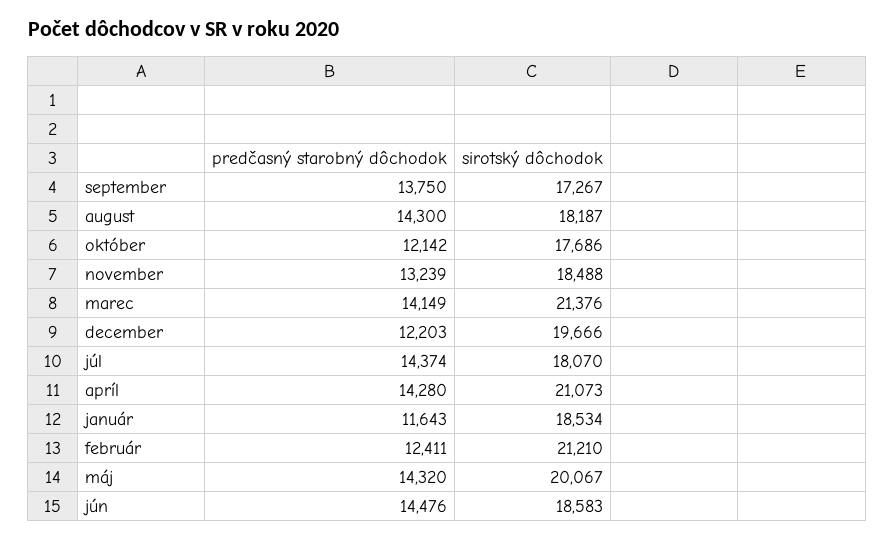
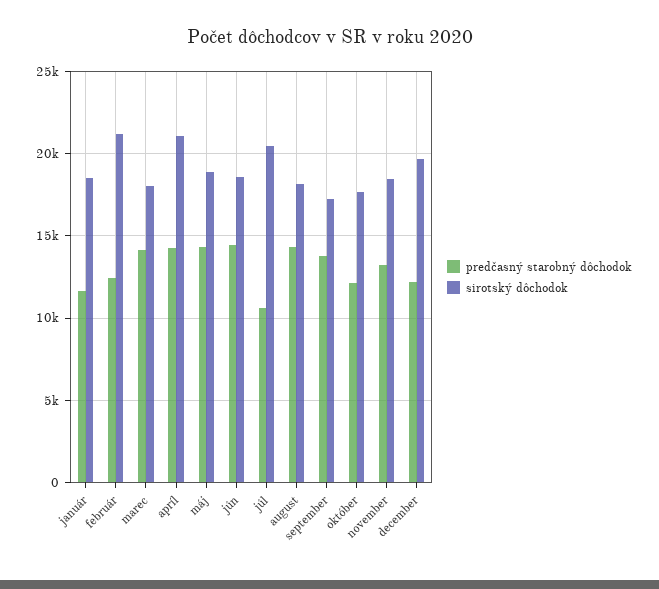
sirotský dôchodok, marec: 21376 -> 18000
predčasný starobný dôchodok, júl: 14374 -> 10500
sirotský dôchodok, júl: 18070 -> 20500
sirotský dôchodok, máj: 20067 -> 19000

